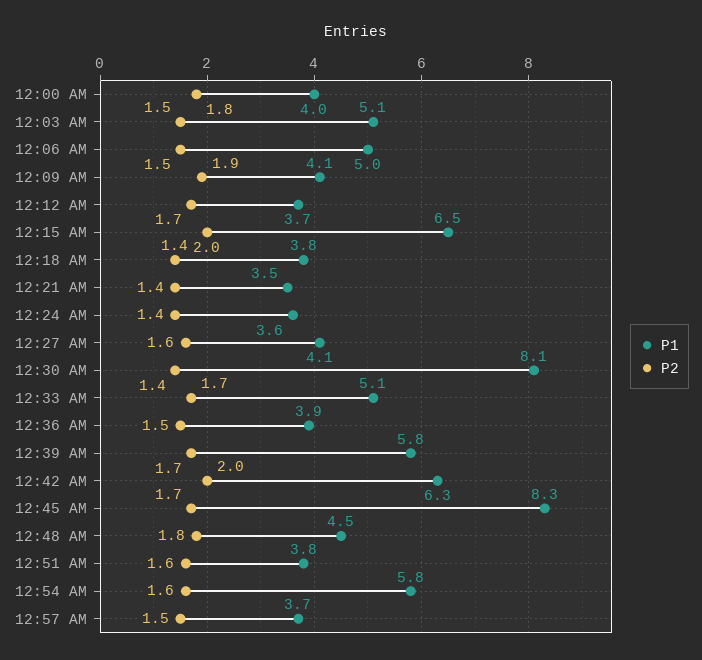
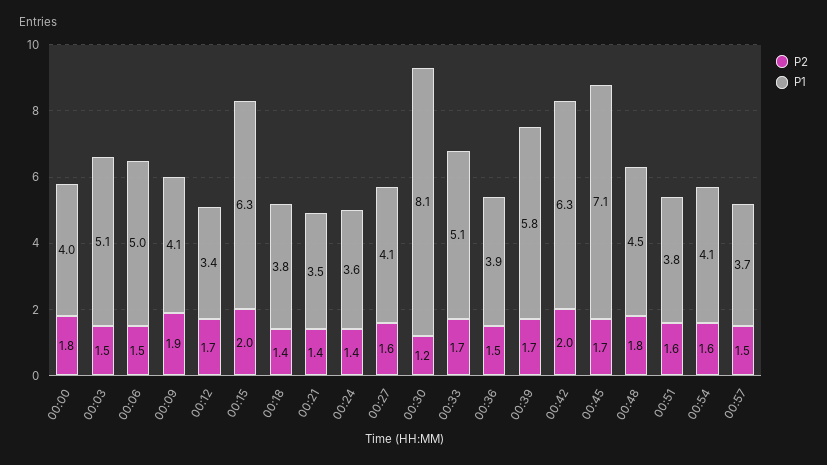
P1, 12:12 AM: 3.7 -> 3.4
P1, 12:15 AM: 6.5 -> 6.3
P2, 12:30 AM: 1.4 -> 1.2
P1, 12:45 AM: 8.3 -> 7.1
P1, 12:54 AM: 5.8 -> 4.1

